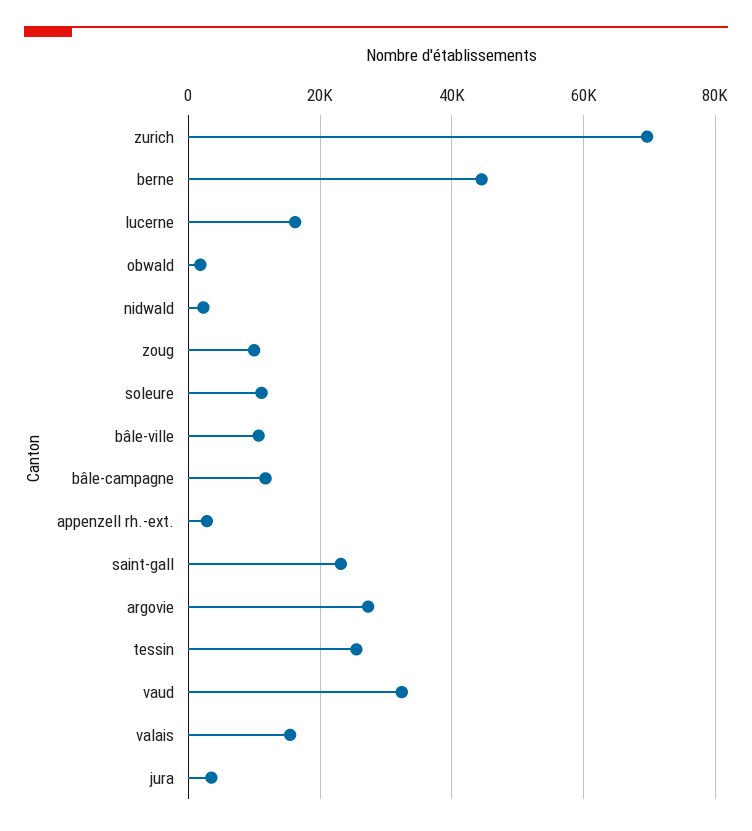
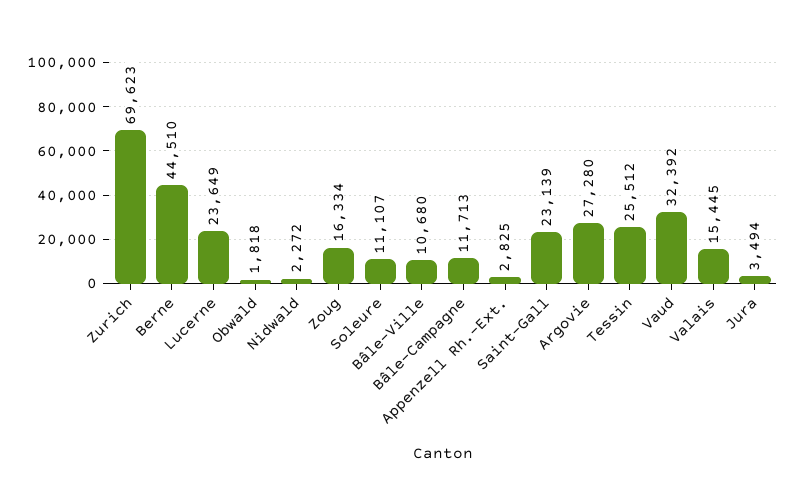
lucerne: 16000 -> 23649
zoug: 10000 -> 16334

